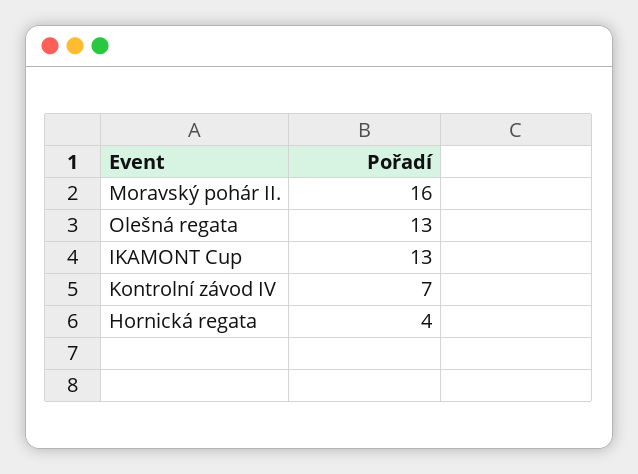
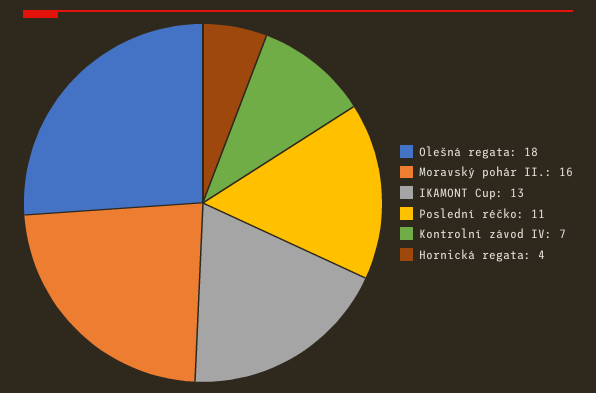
Olešná regata: 13 -> 18
Poslední réčko: none -> 11

